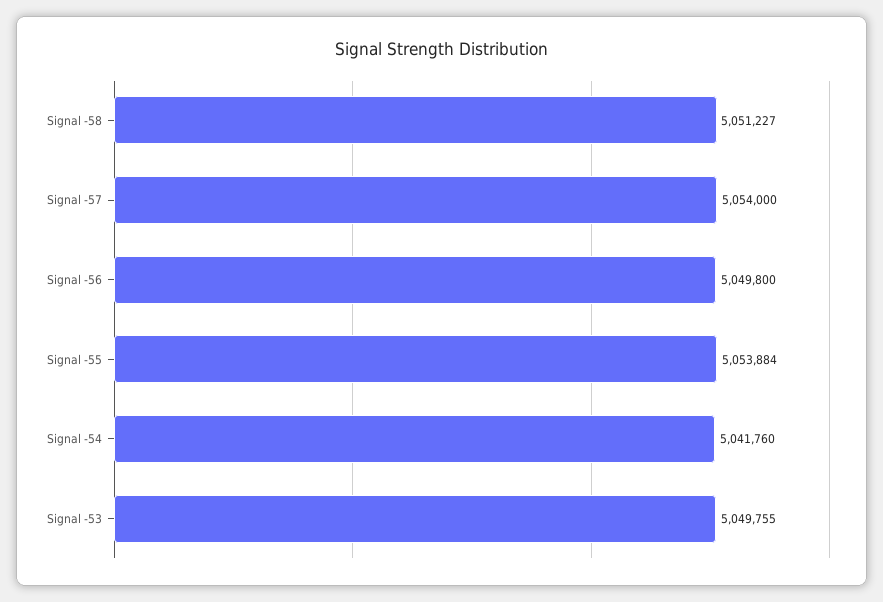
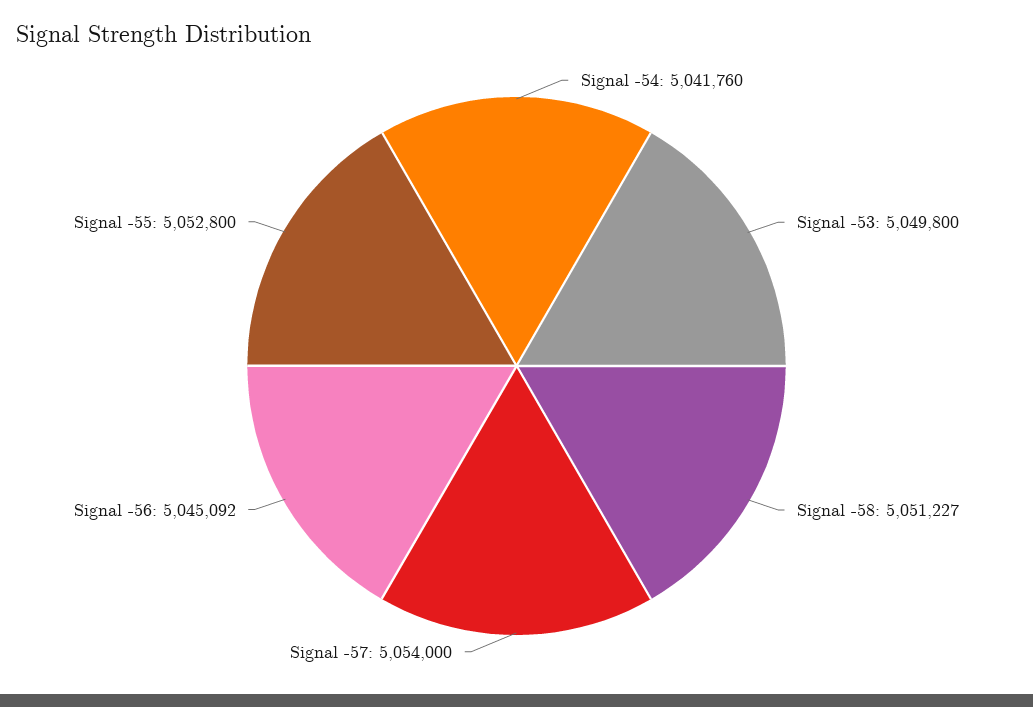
Signal -56: 5049800 -> 5045092
Signal -55: 5053884 -> 5052800
Signal -53: 5049755 -> 5049800

